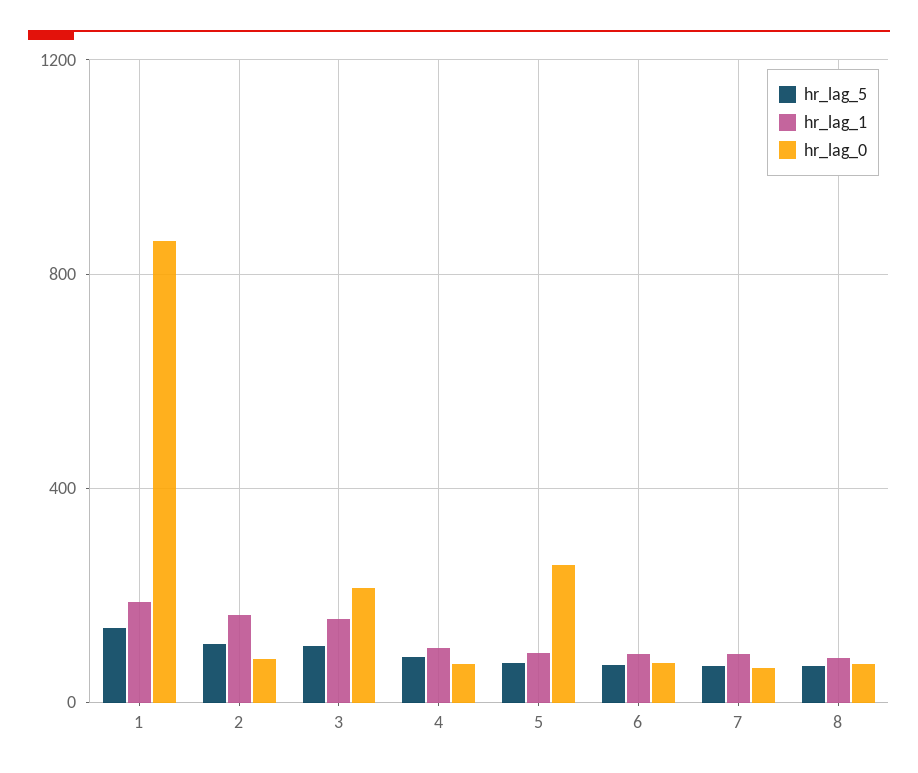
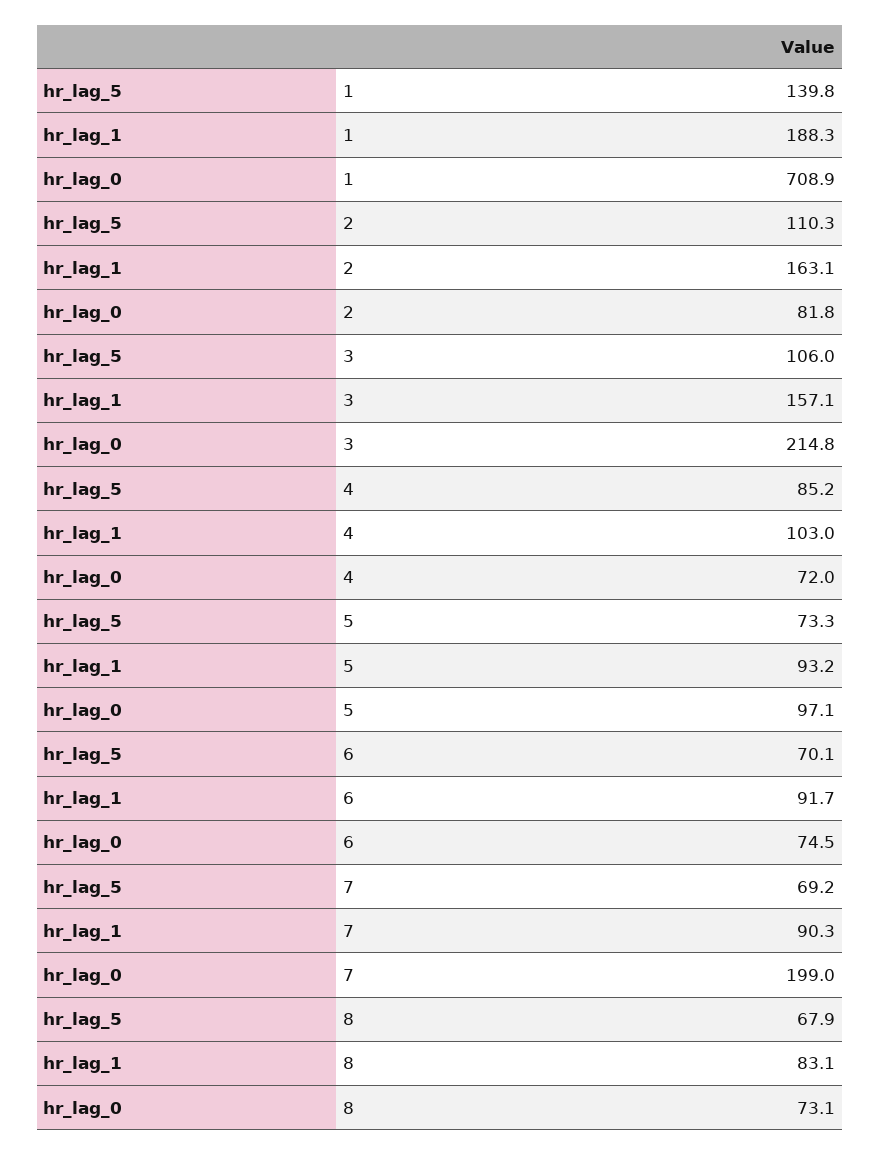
hr_lag_0, 1: 850 -> 708.9
hr_lag_0, 5: 250 -> 97.1
hr_lag_0, 7: 50 -> 199

